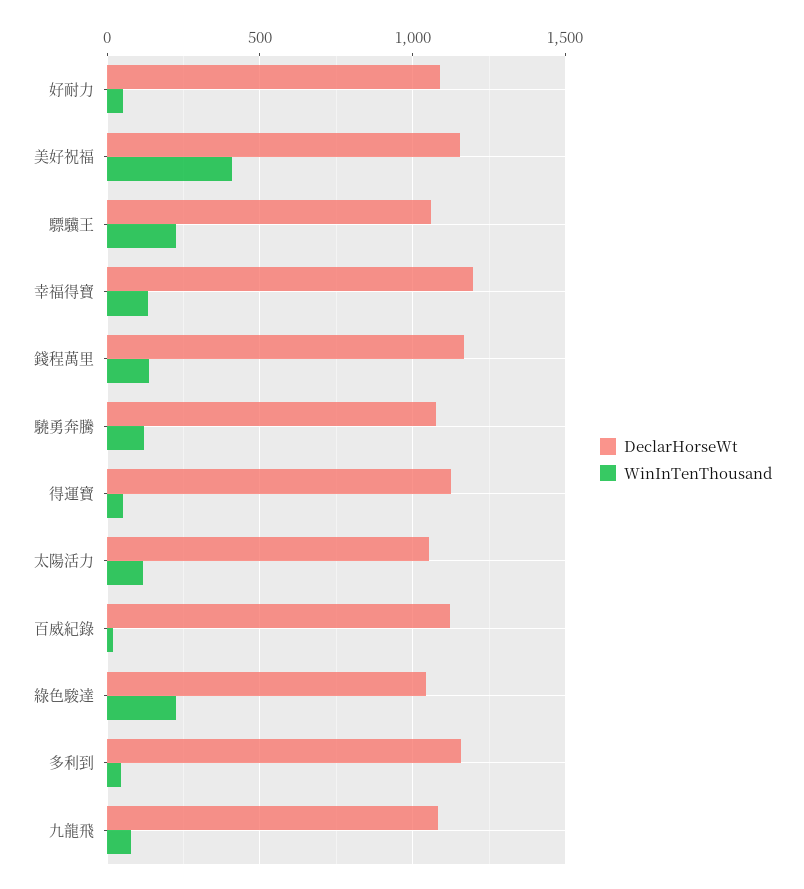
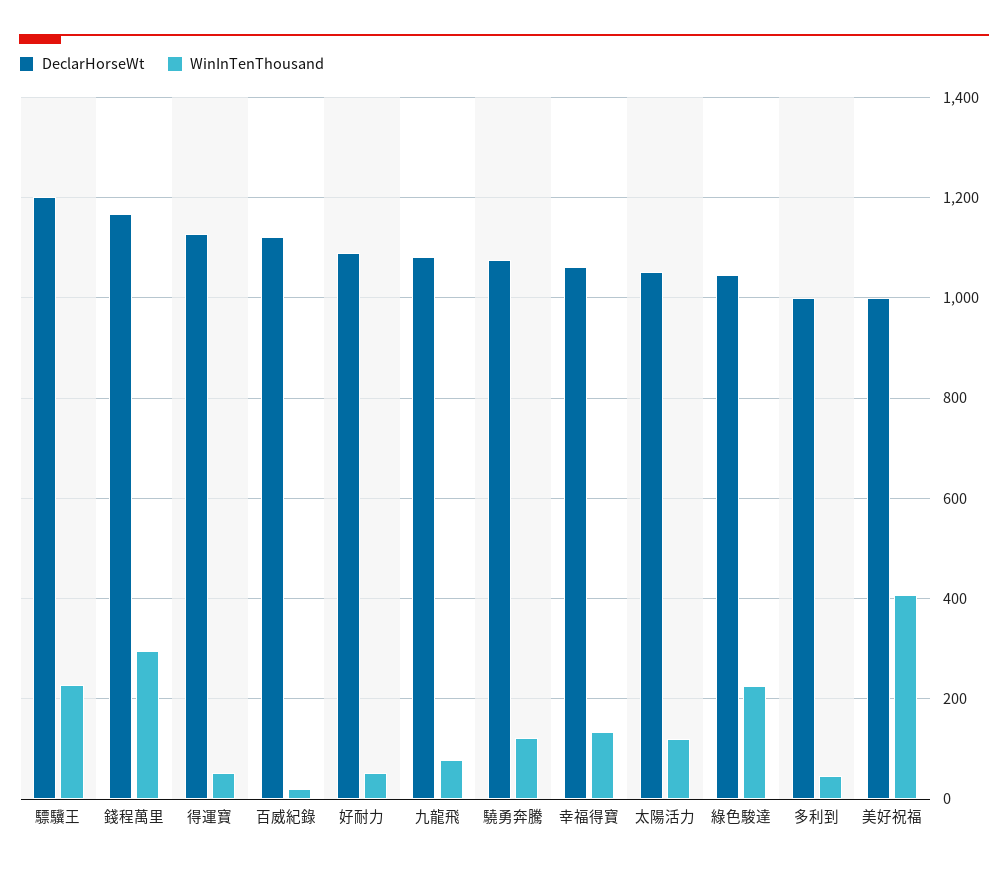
DeclarHorseWt, 美好祝福: 1150 -> 1000
DeclarHorseWt, 驃驥王: 1050 -> 1200
DeclarHorseWt, 幸福得寶: 1200 -> 1060
WinInTenThousand, 錢程萬里: 150 -> 300
DeclarHorseWt, 多利到: 1150 -> 1000

